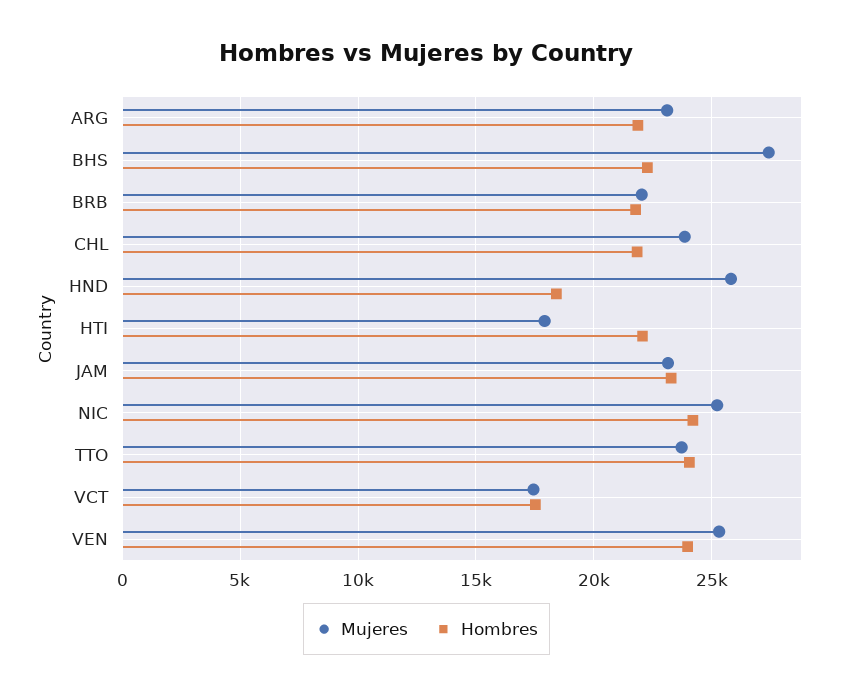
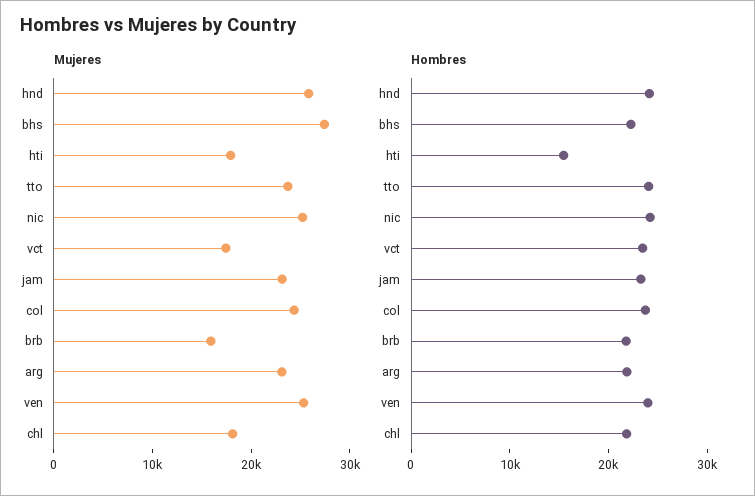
Mujeres, BRB: 22000 -> 16000
Mujeres, CHL: 24000 -> 18000
Hombres, HND: 18500 -> 24000
Hombres, HTI: 22000 -> 16000
Hombres, VCT: 17500 -> 24000
Mujeres, col: none -> 24000
Hombres, col: none -> 24000

